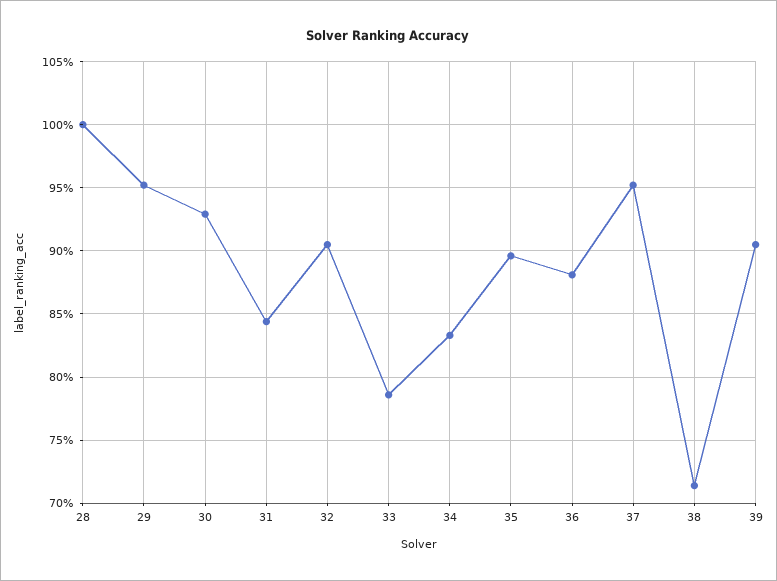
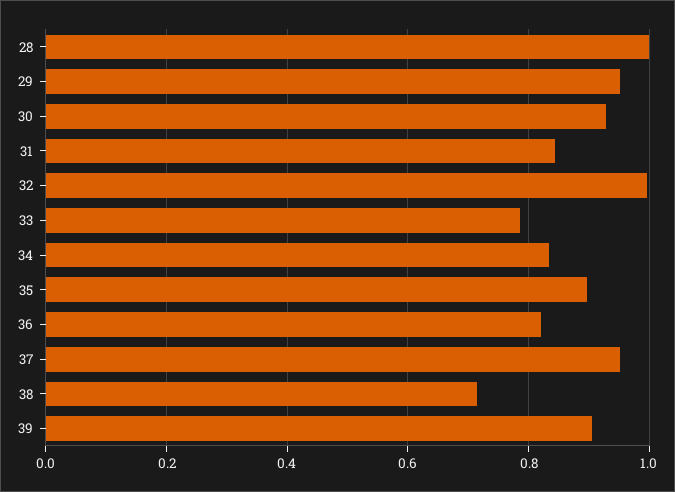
32: 0.905 -> 1
36: 0.88 -> 0.82

